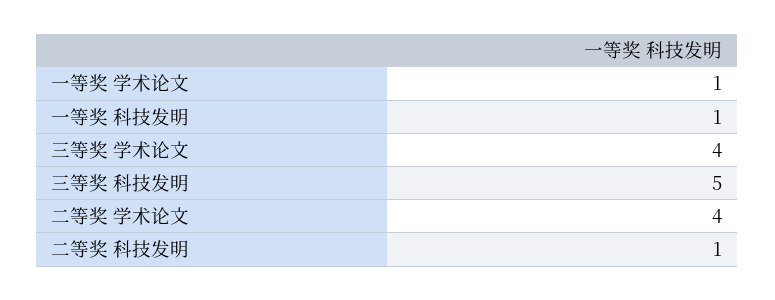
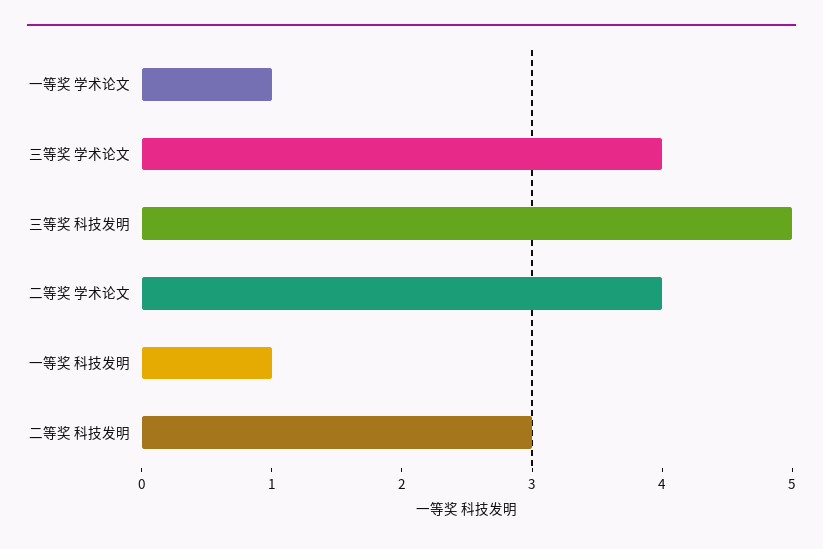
二等奖 科技发明: 1 -> 3

